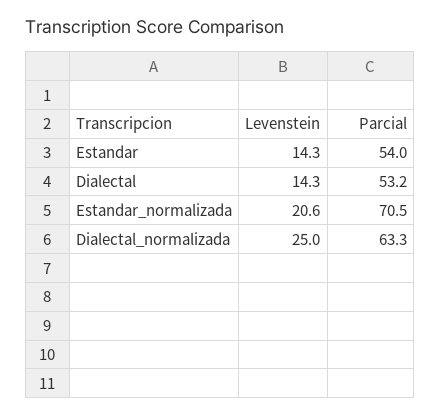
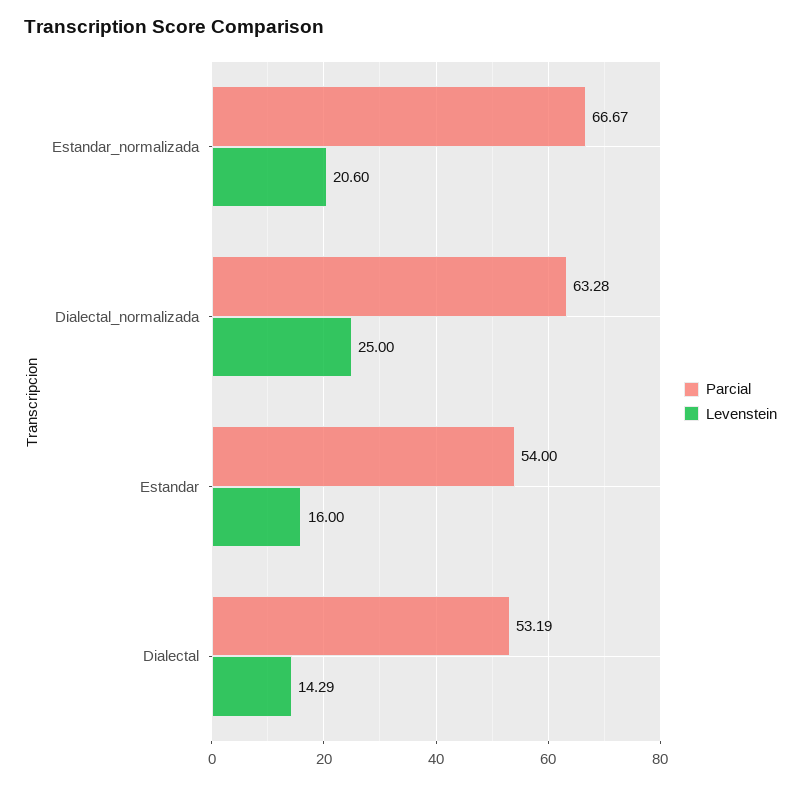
Levenstein, Estandar: 14.3 -> 16
Parcial, Estandar_normalizada: 70.5 -> 66.67

